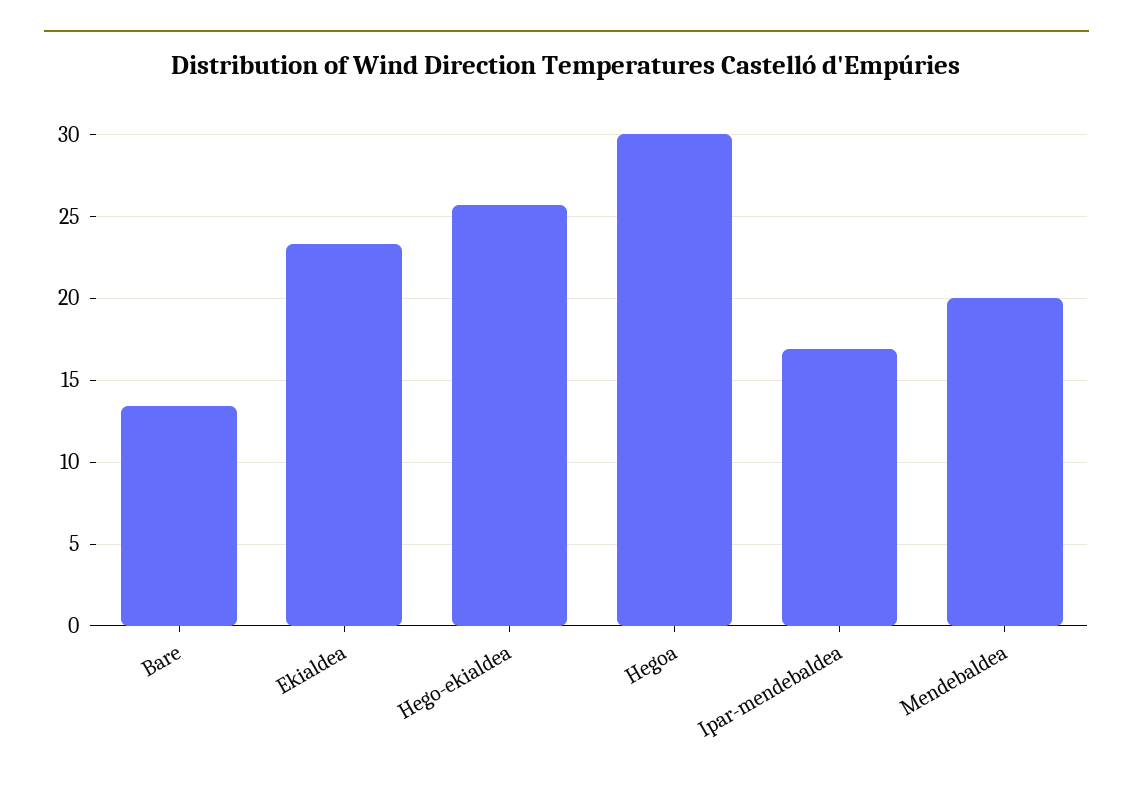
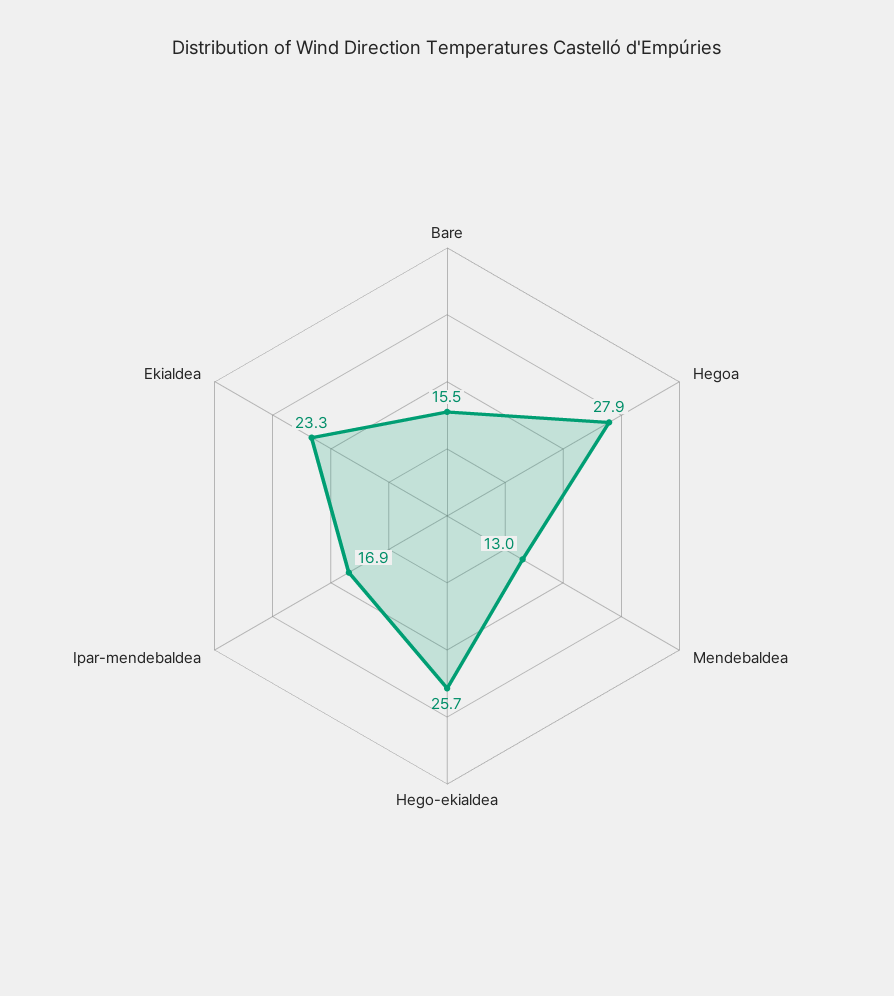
Bare: 13.5 -> 15.5
Hegoa: 30 -> 27.9
Mendebaldea: 20 -> 13

